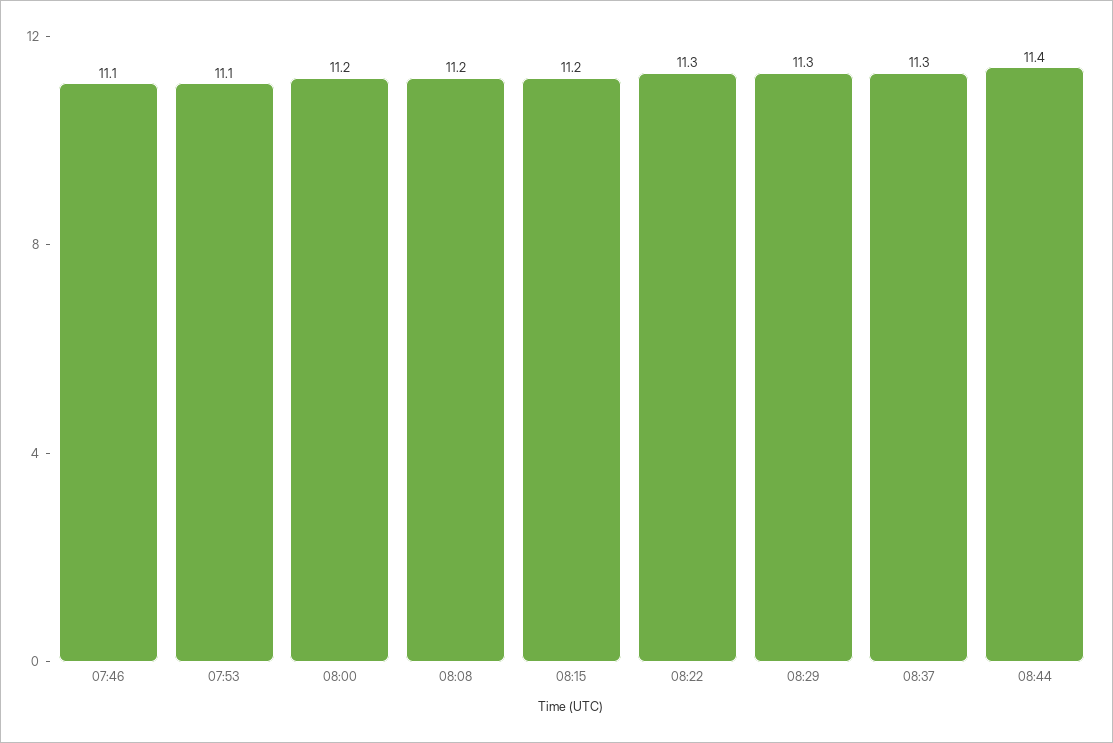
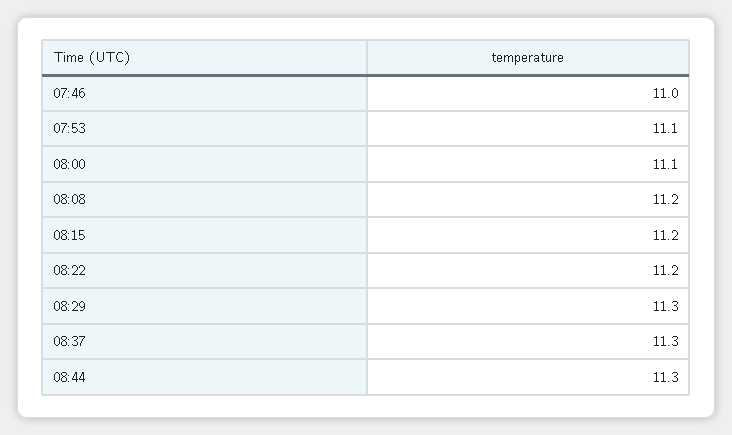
07:46: 11.1 -> 11
08:00: 11.2 -> 11.1
08:22: 11.3 -> 11.2
08:44: 11.4 -> 11.3

